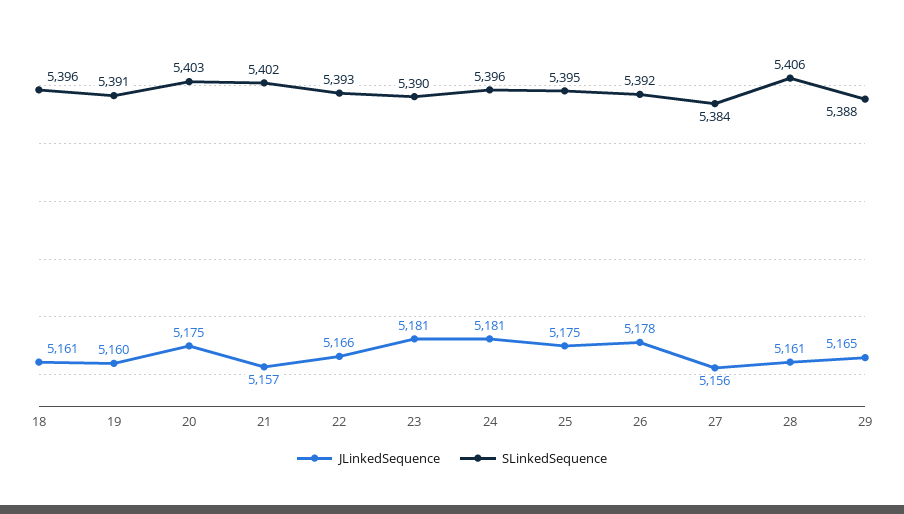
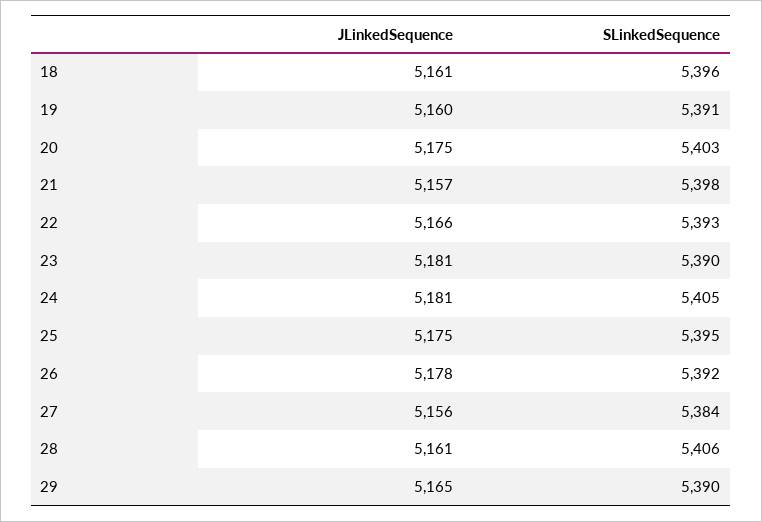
SLinkedSequence, 21: 5402 -> 5398
SLinkedSequence, 24: 5396 -> 5405
SLinkedSequence, 29: 5388 -> 5390

